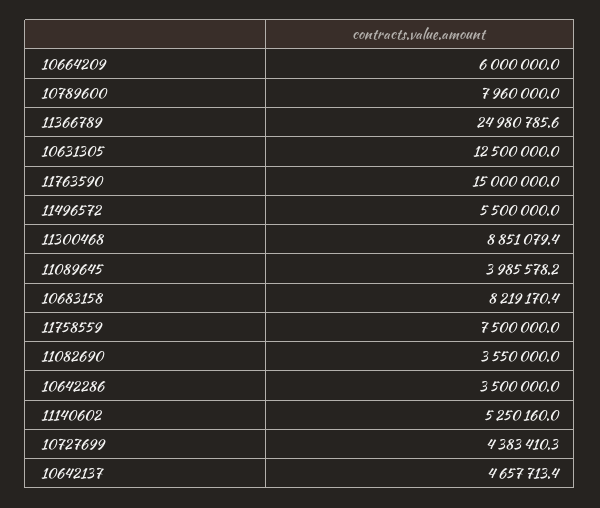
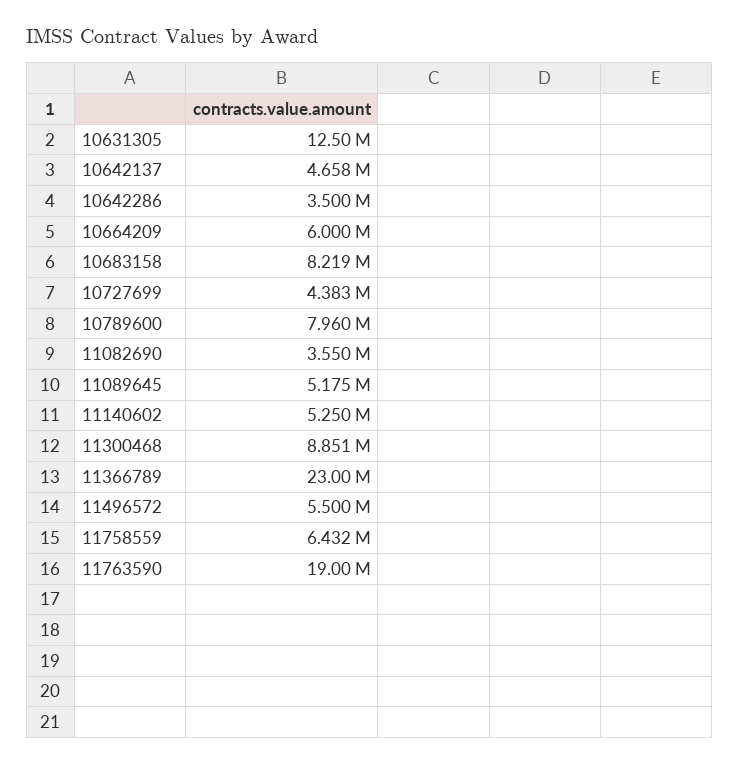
11366789: 24980785.6 -> 23000000
11763590: 15000000 -> 19000000
11089645: 3985578.2 -> 5175000
11758559: 7500000 -> 6432000

